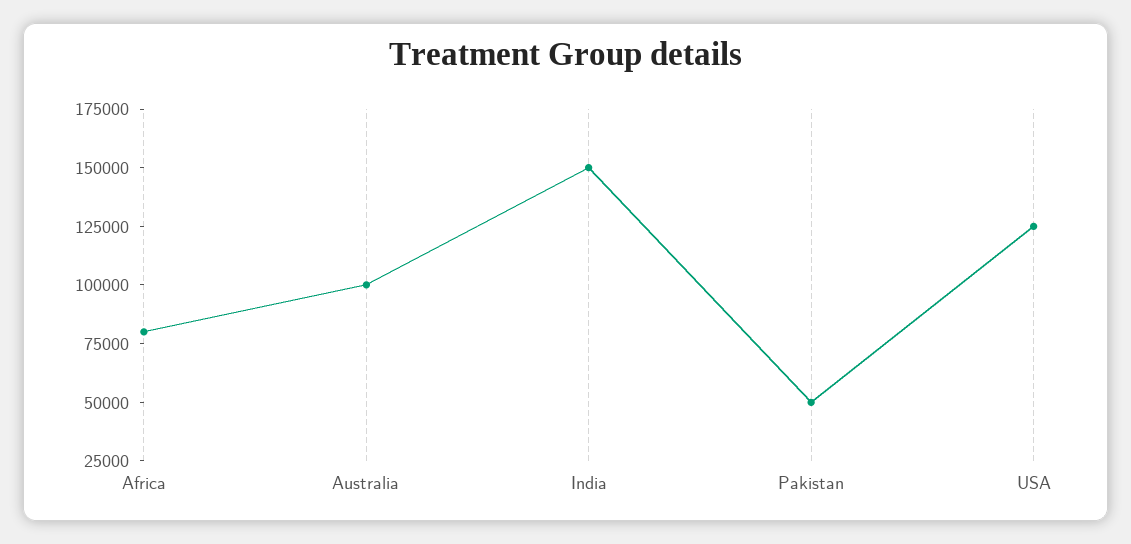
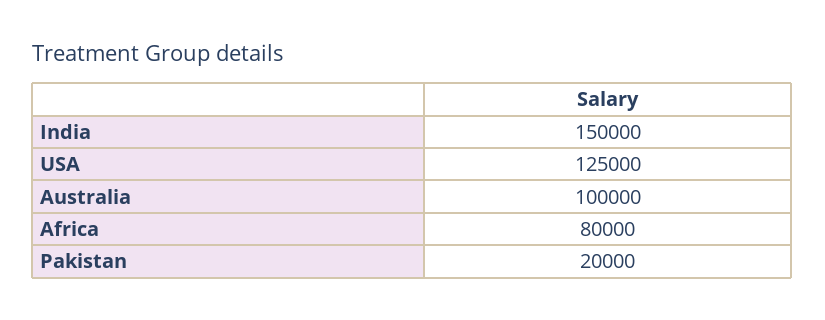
Pakistan: 50000 -> 20000

